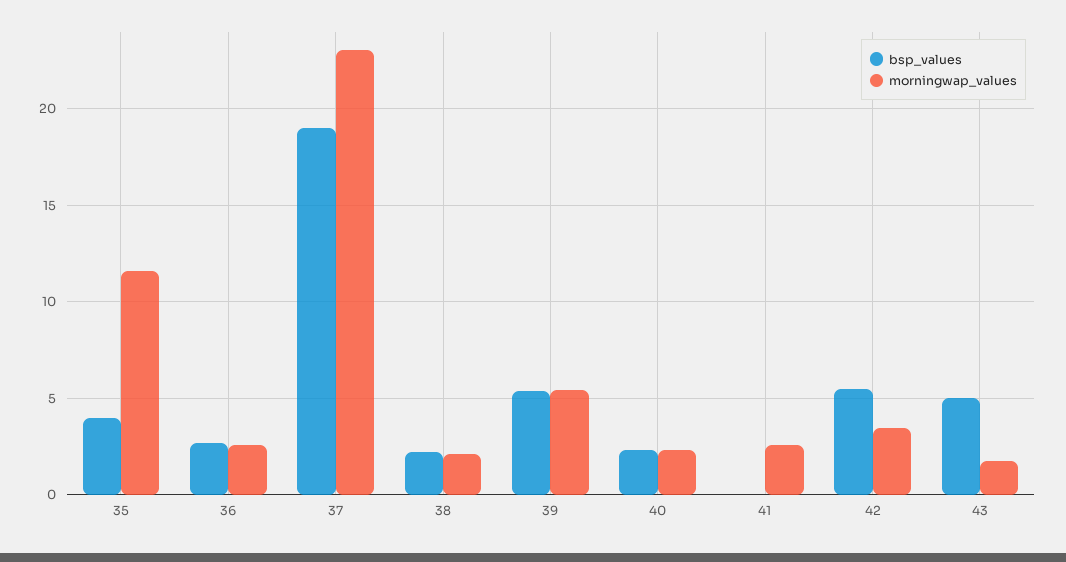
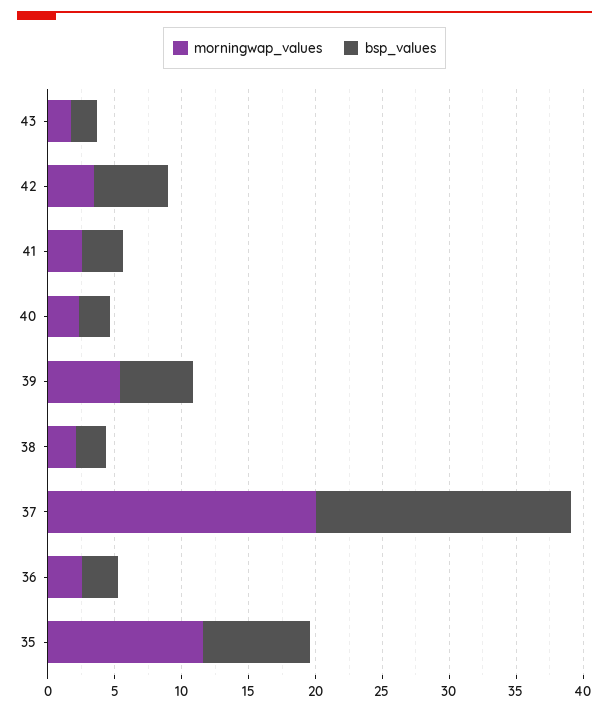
bsp_values, 35: 4 -> 8
morningwap_values, 37: 23 -> 20
bsp_values, 41: 0 -> 3
bsp_values, 43: 5 -> 2

